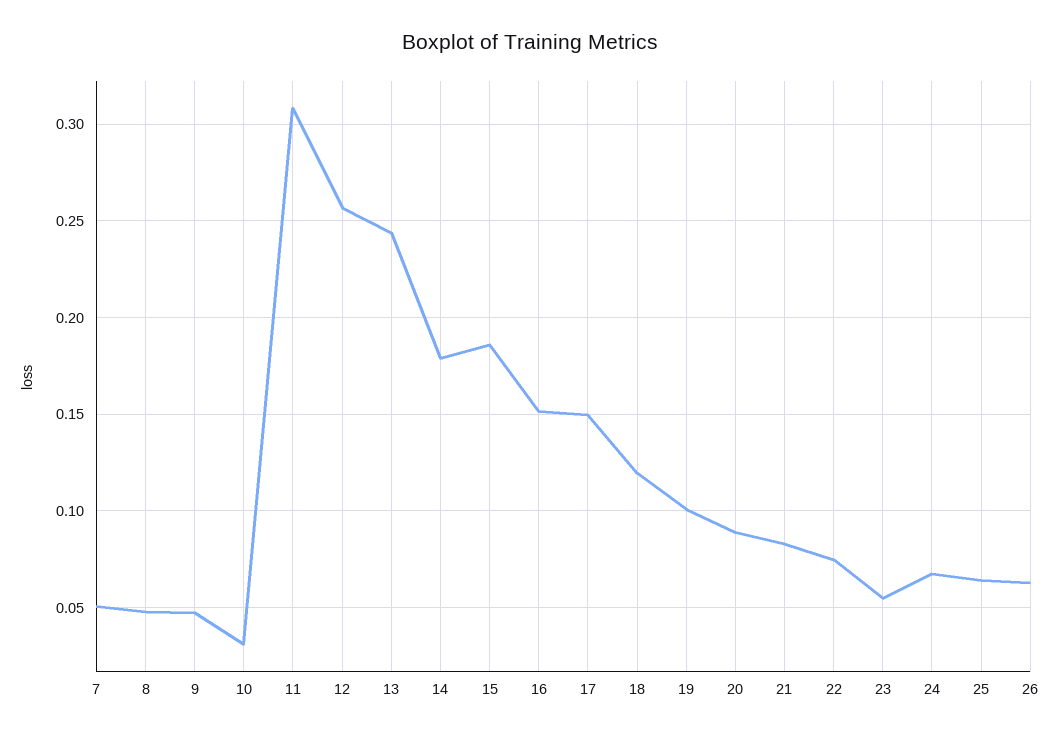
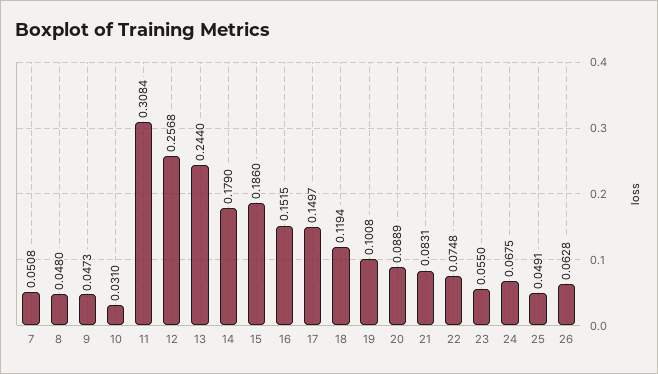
25: 0.065 -> 0.0491

